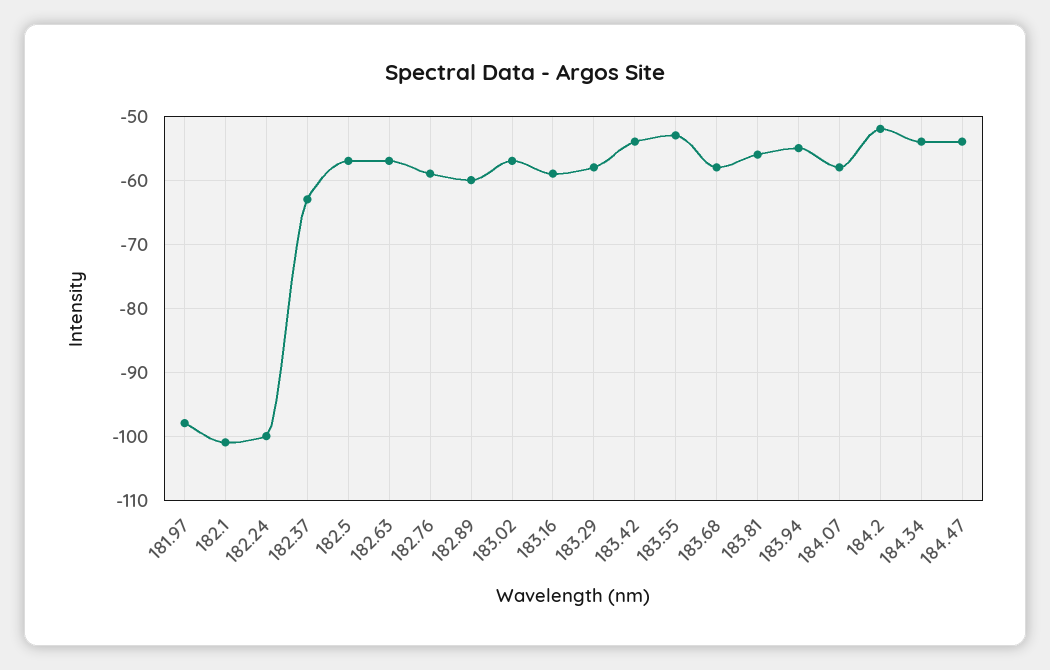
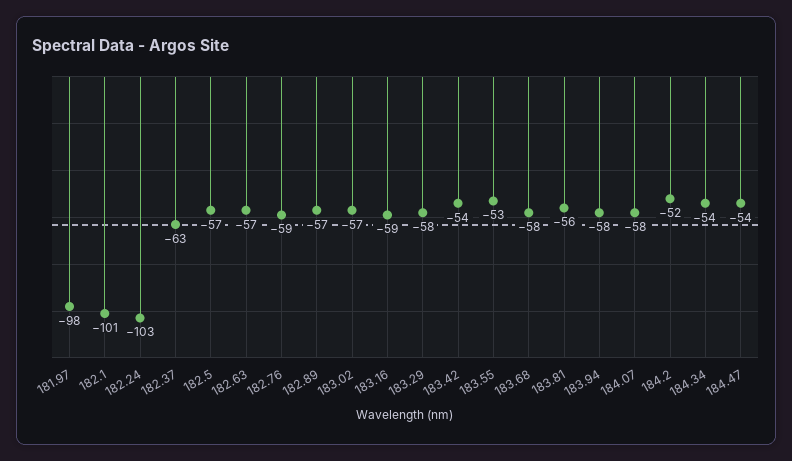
182.24: -100 -> -103
182.89: -60 -> -57
183.94: -55 -> -58

